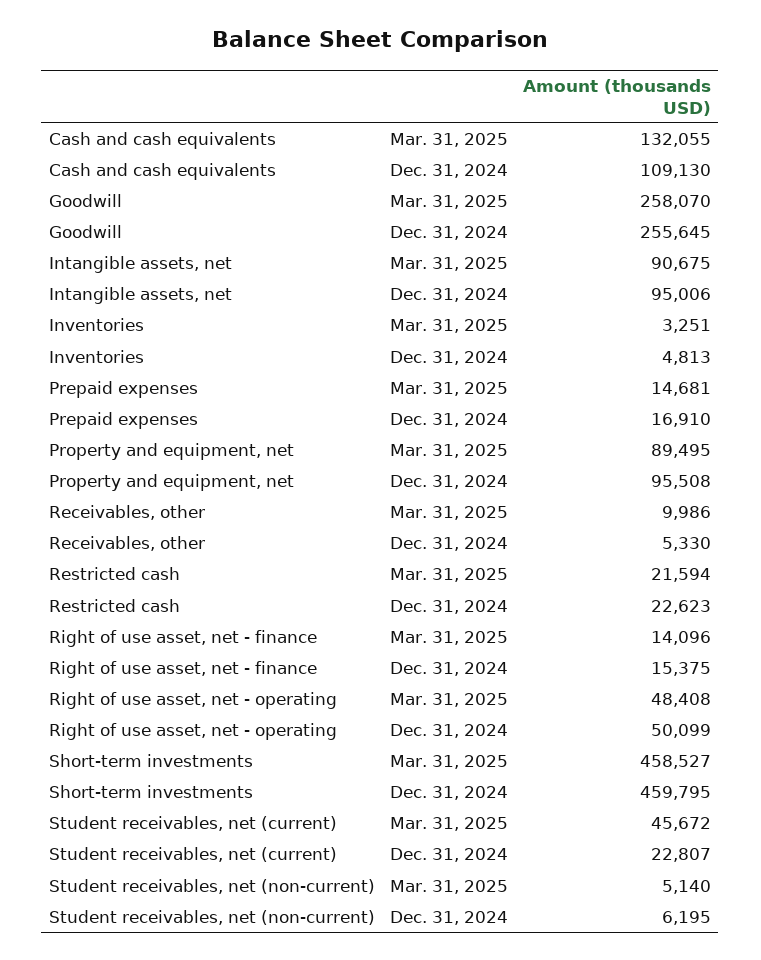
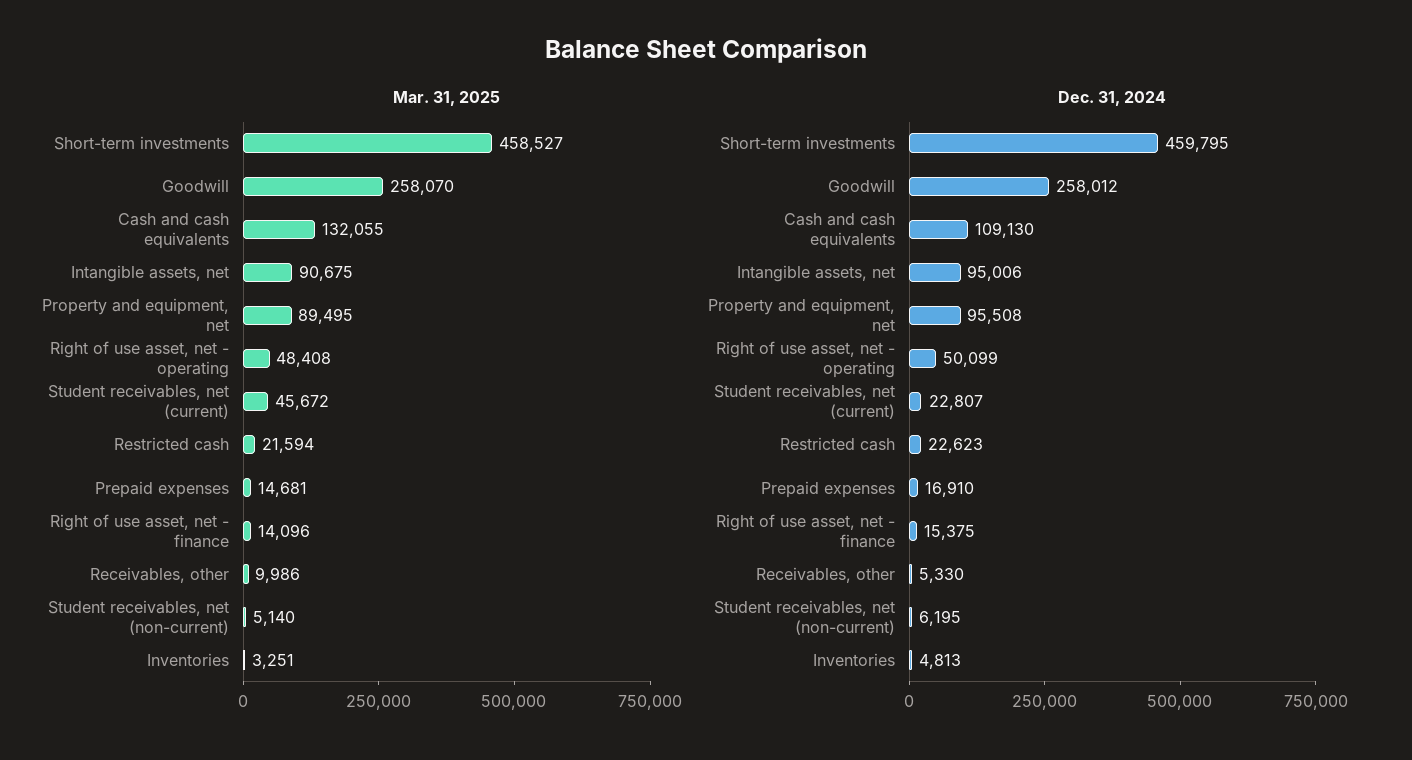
Dec. 31, 2024, Goodwill: 255645 -> 258012

